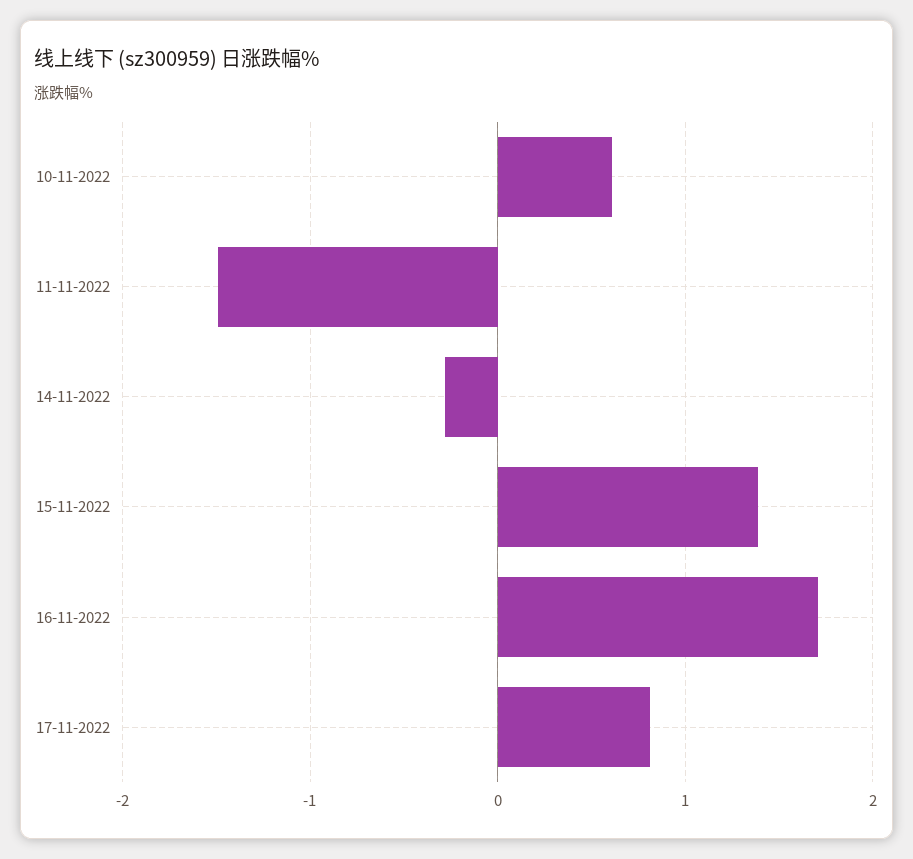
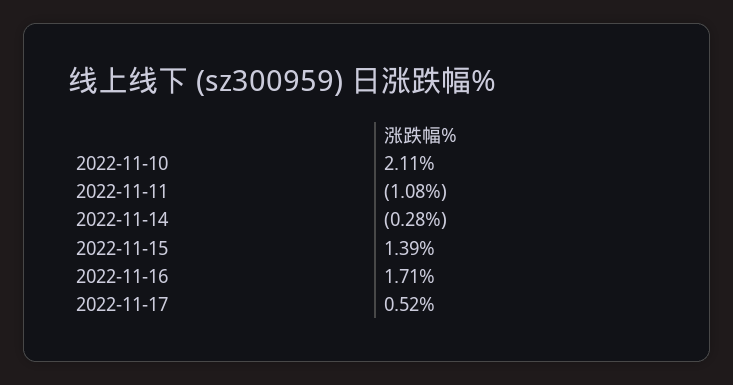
10-11-2022: 0.6 -> 2.11
11-11-2022: -1.5 -> -1.08
17-11-2022: 0.8 -> 0.52

